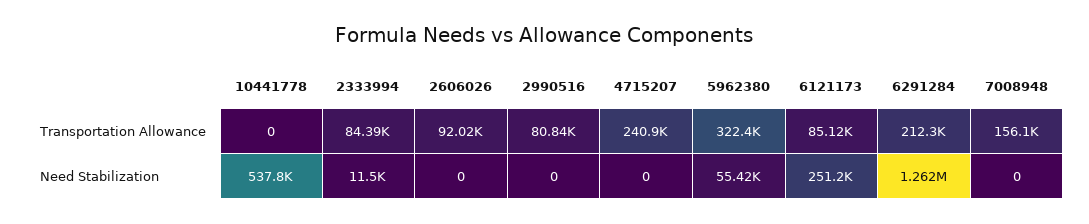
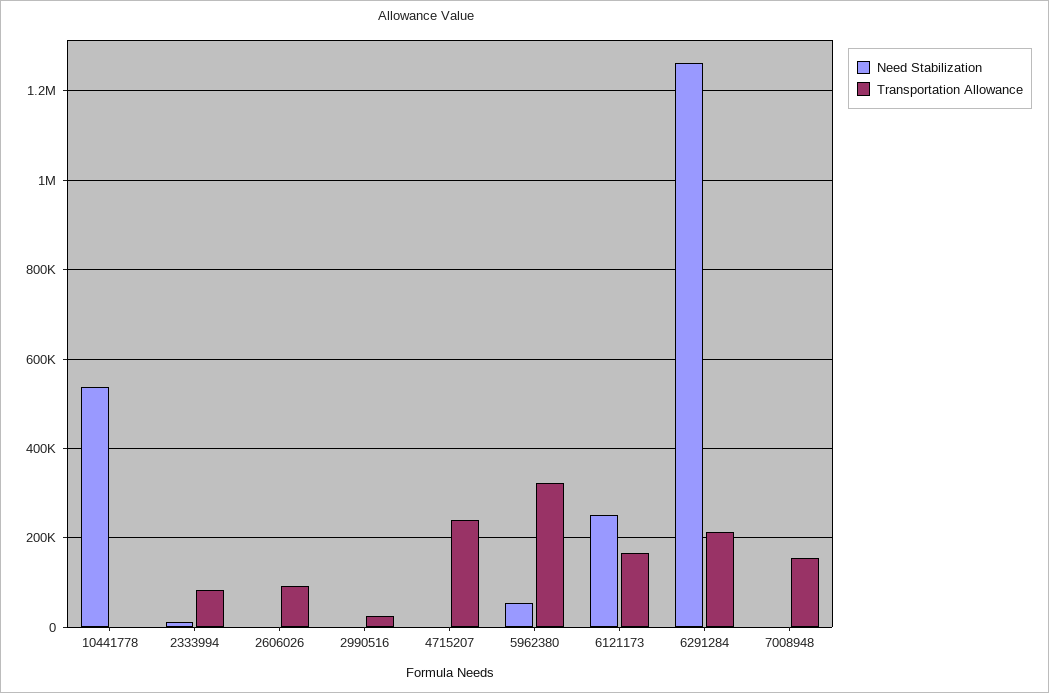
Transportation Allowance, 2990516: 80840 -> 20000
Transportation Allowance, 6121173: 85120 -> 160000

